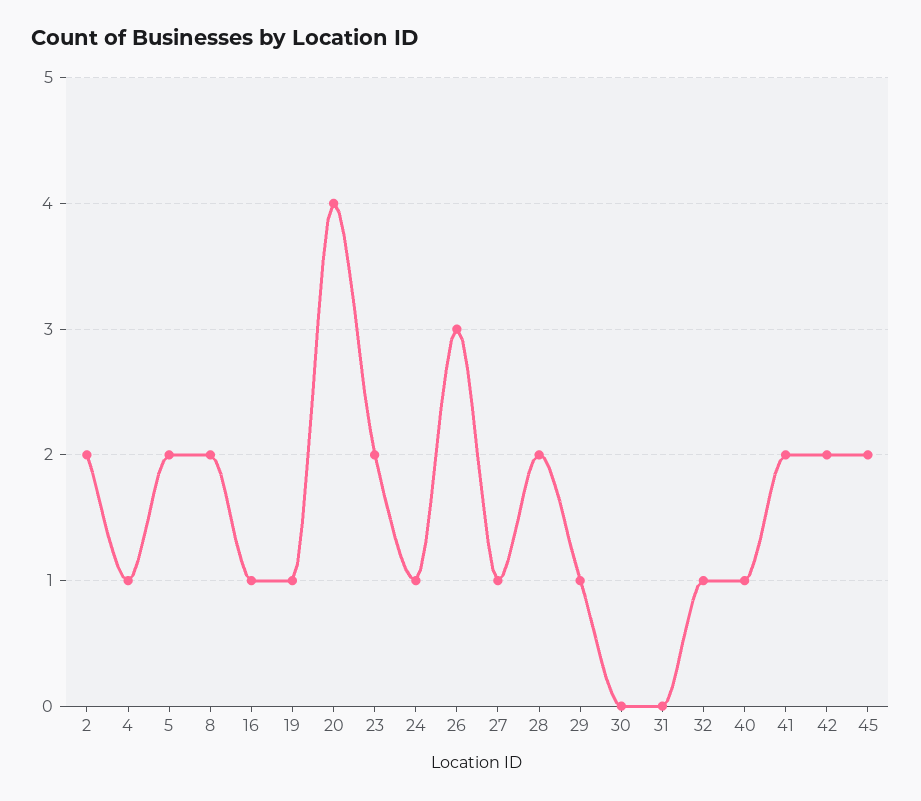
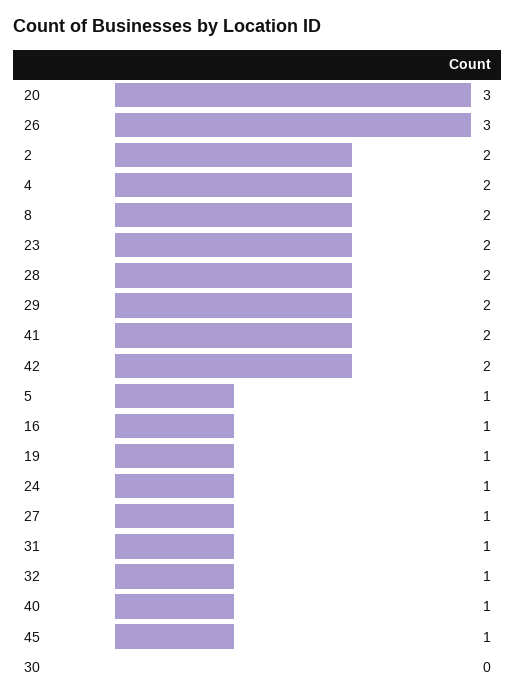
4: 1 -> 2
5: 2 -> 1
20: 4 -> 3
29: 1 -> 2
31: 0 -> 1
45: 2 -> 1

